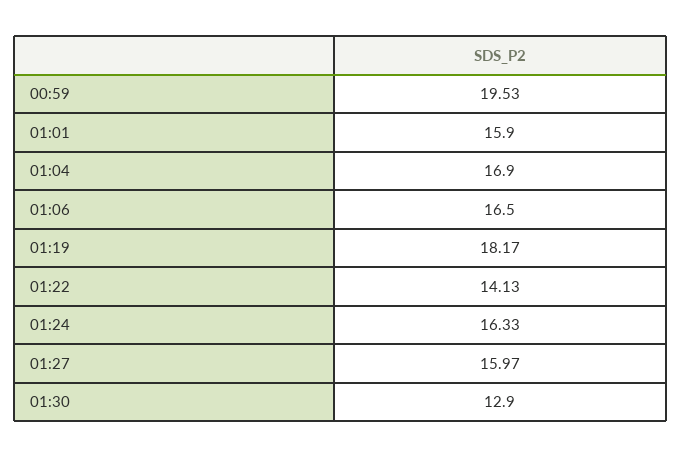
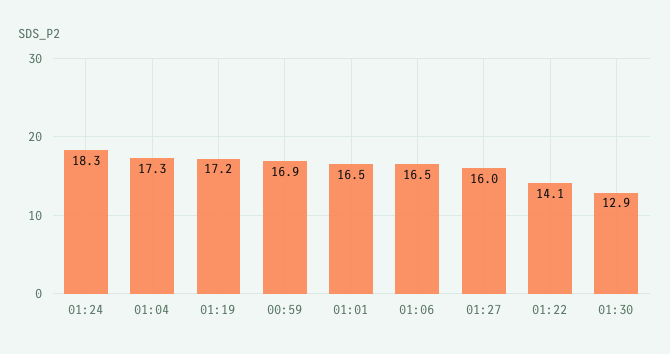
00:59: 19.53 -> 16.9
01:01: 15.9 -> 16.5
01:04: 16.9 -> 17.3
01:19: 18.17 -> 17.2
01:24: 16.33 -> 18.3

